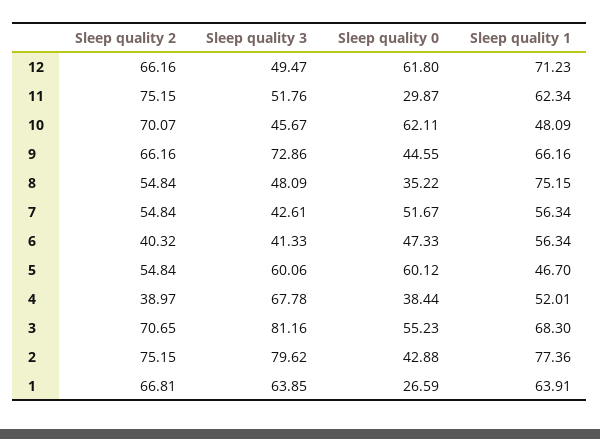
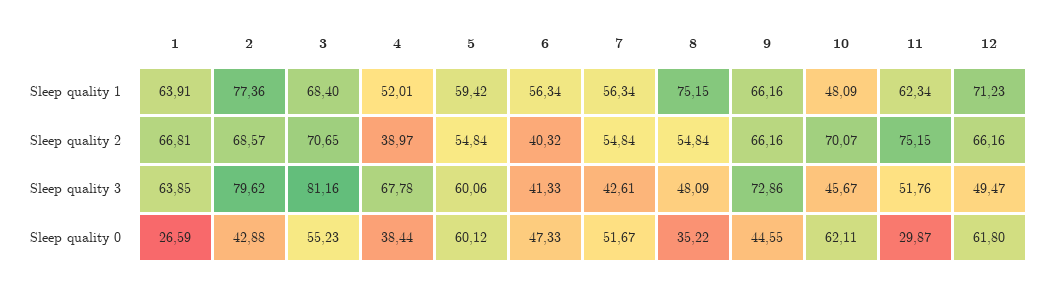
Sleep quality 1, 5: 46.7 -> 59.42
Sleep quality 1, 3: 68.3 -> 68.4
Sleep quality 2, 2: 75.15 -> 68.57

